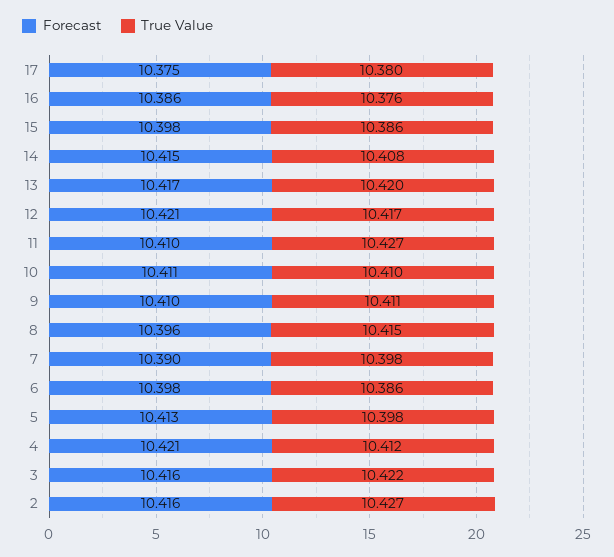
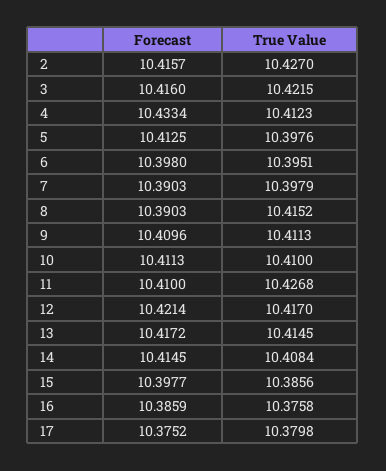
True Value, 13: 10.42 -> 10.4145
Forecast, 8: 10.396 -> 10.3903
True Value, 6: 10.386 -> 10.3951
Forecast, 4: 10.421 -> 10.4334

